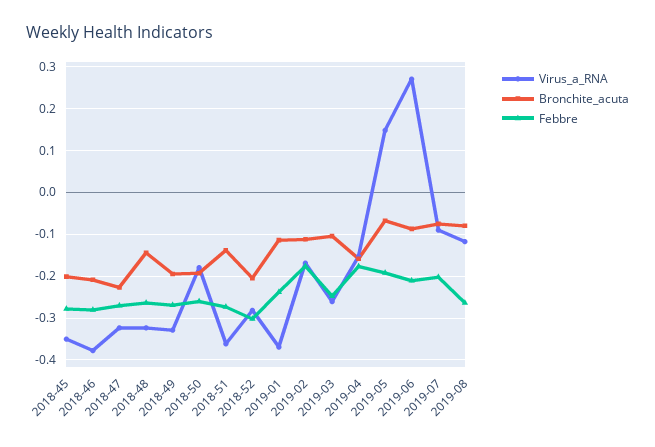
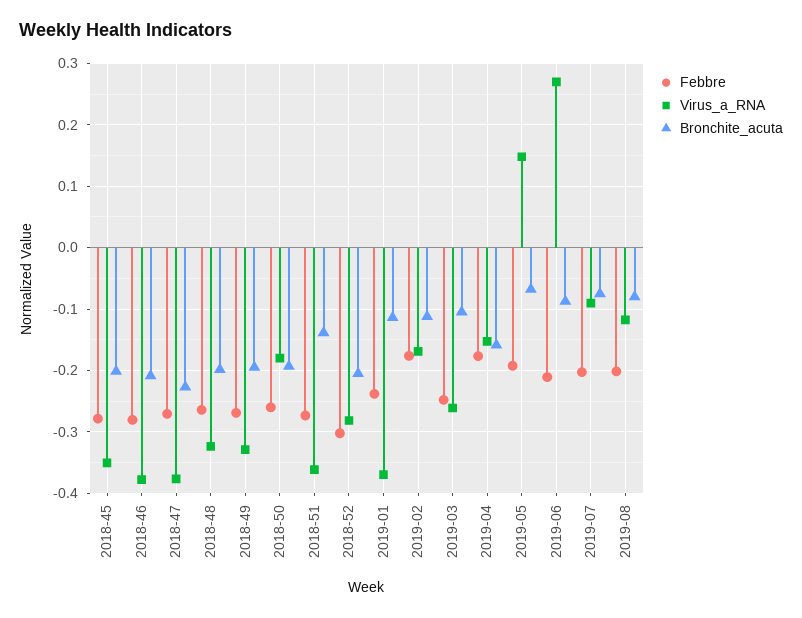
Virus_a_RNA, 2018-47: -0.32 -> -0.38
Bronchite_acuta, 2018-48: -0.14 -> -0.2
Febbre, 2019-08: -0.26 -> -0.2

